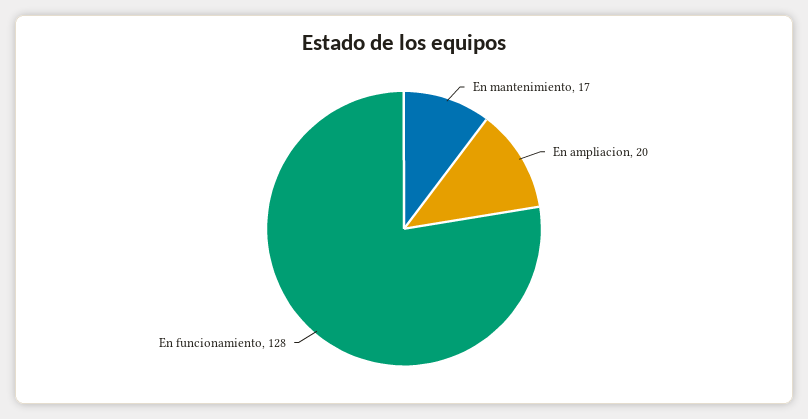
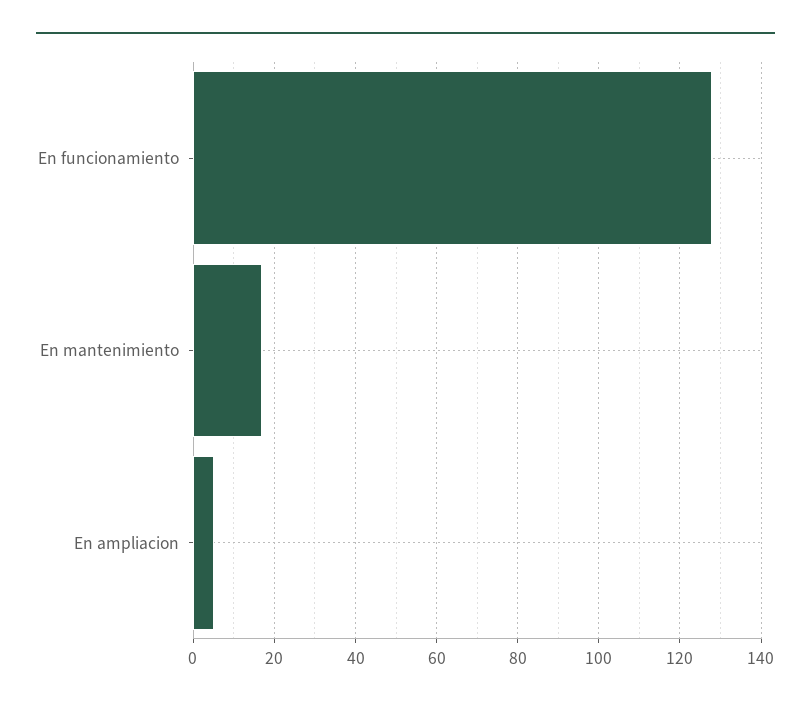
En ampliacion: 20 -> 5

